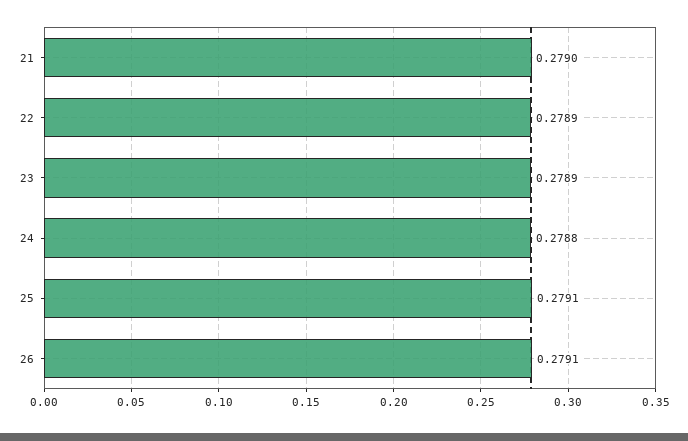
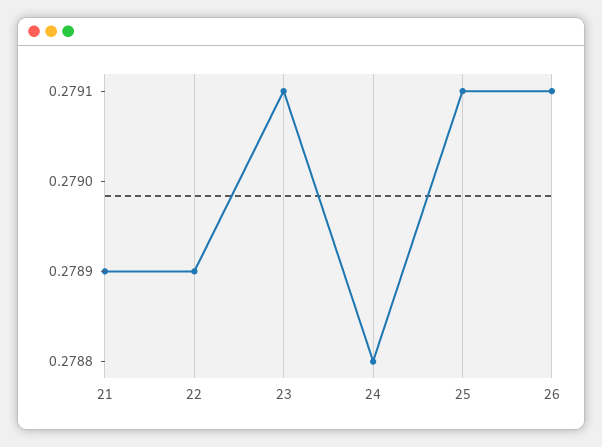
21: 0.279 -> 0.2789
23: 0.2789 -> 0.2791

